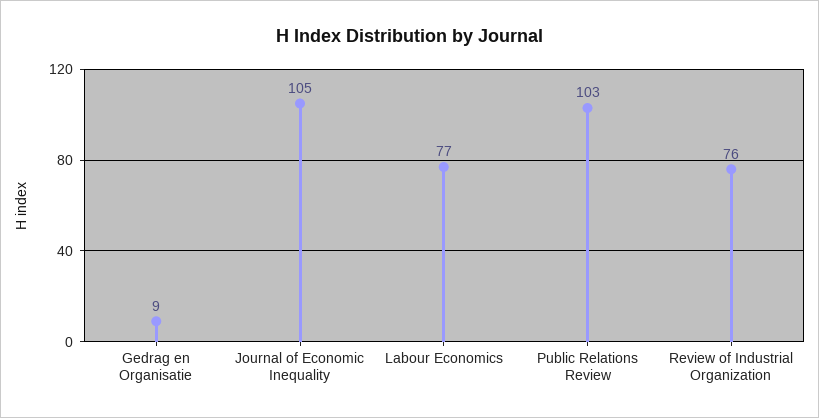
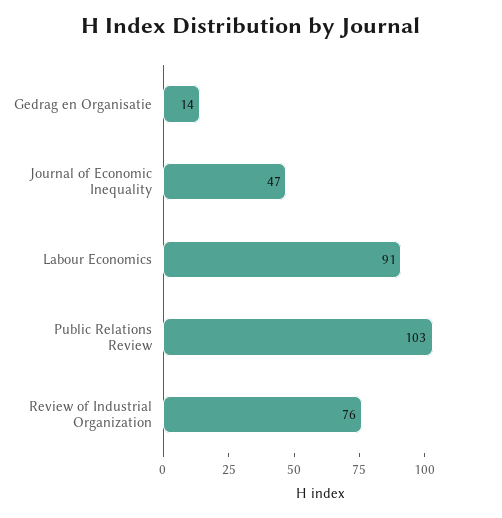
Gedrag en Organisatie: 9 -> 14
Journal of Economic Inequality: 105 -> 47
Labour Economics: 77 -> 91

